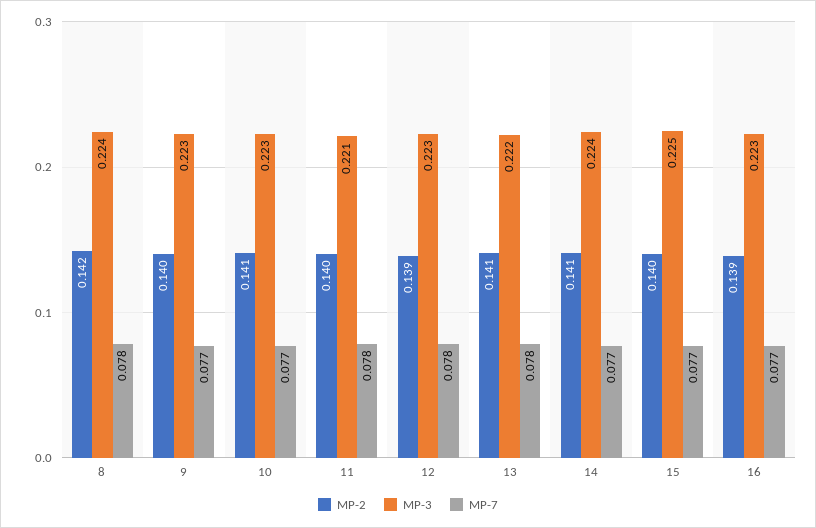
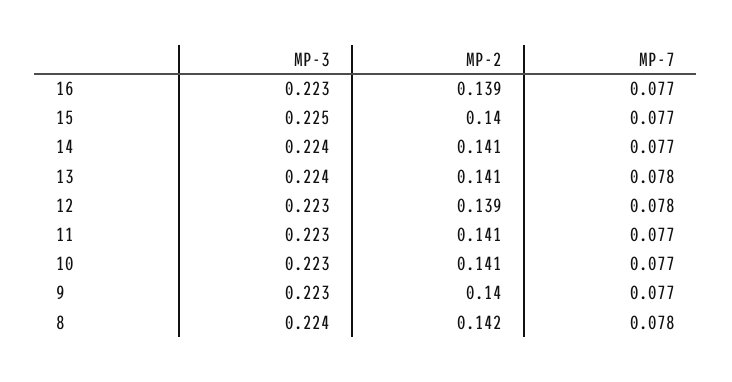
MP-2, 11: 0.14 -> 0.141
MP-3, 11: 0.221 -> 0.223
MP-7, 11: 0.078 -> 0.077
MP-3, 13: 0.222 -> 0.224

